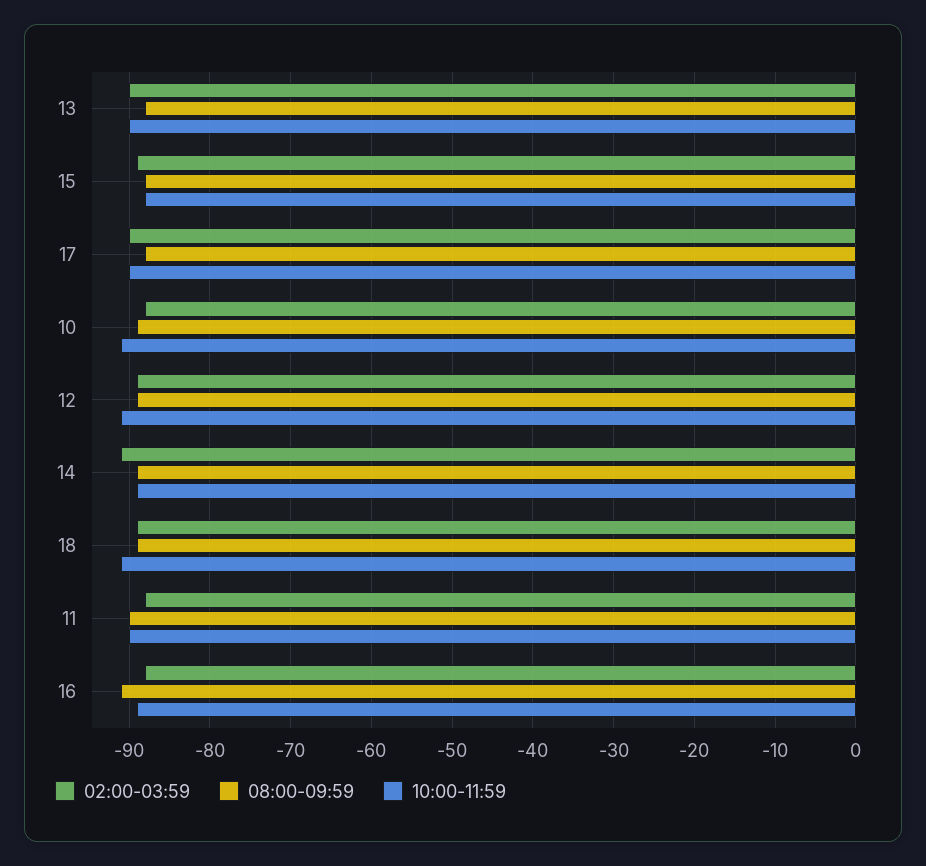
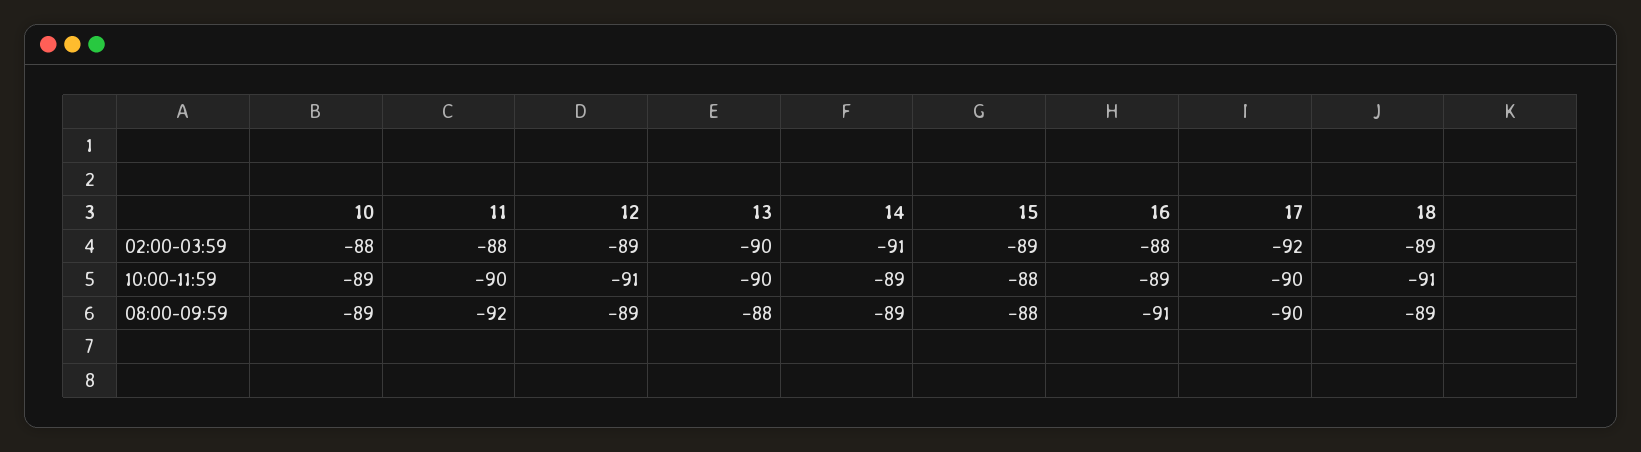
02:00-03:59, 17: -90 -> -92
08:00-09:59, 17: -88 -> -90
10:00-11:59, 10: -91 -> -89
08:00-09:59, 11: -90 -> -92

